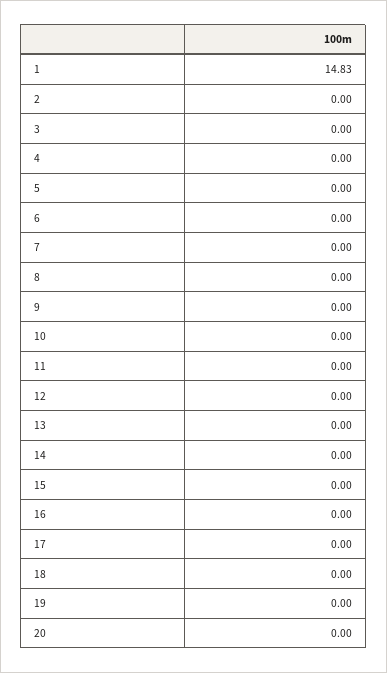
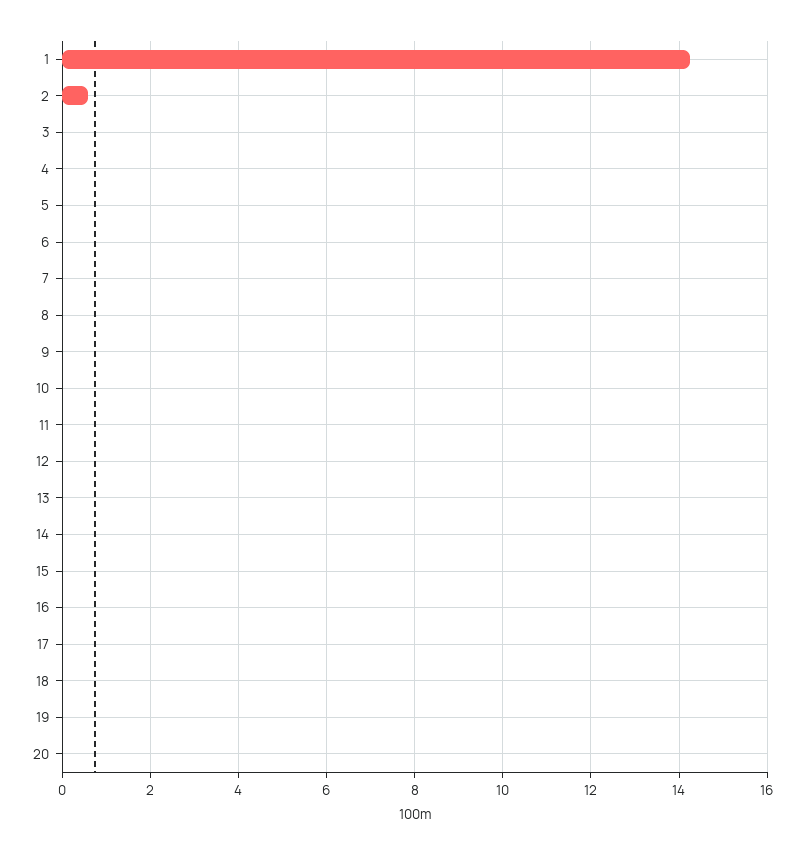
1: 14.83 -> 14.2
2: 0 -> 0.6

